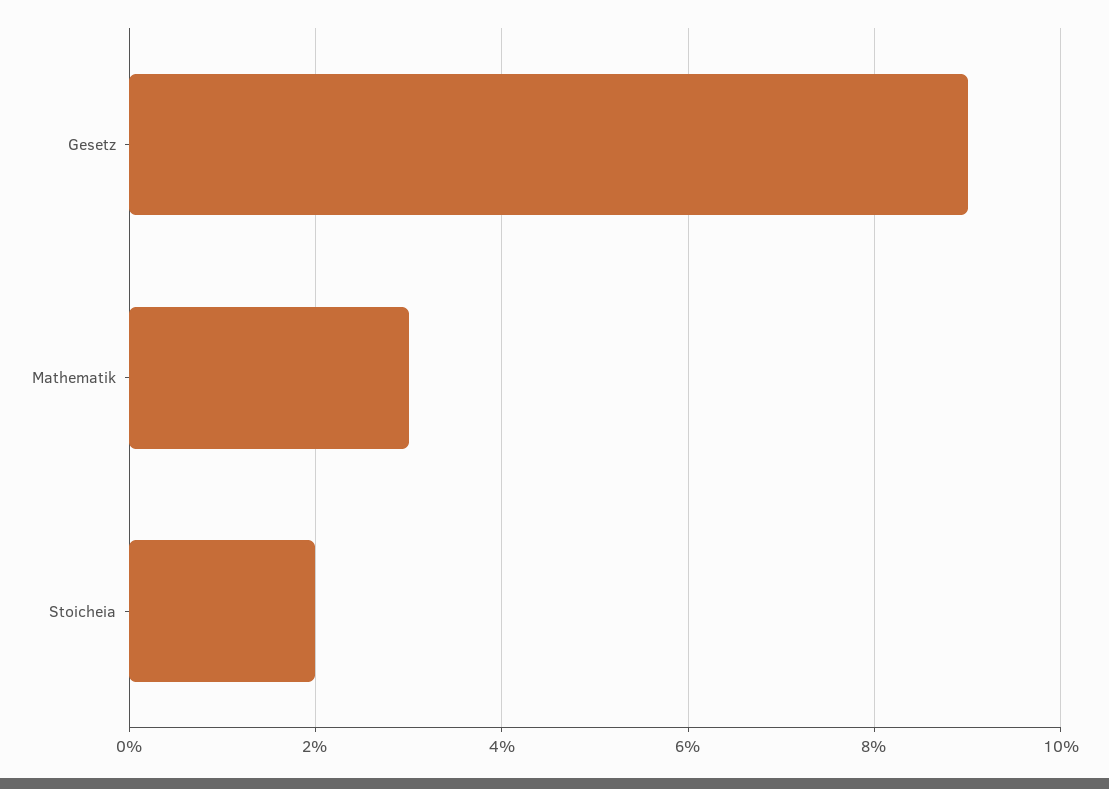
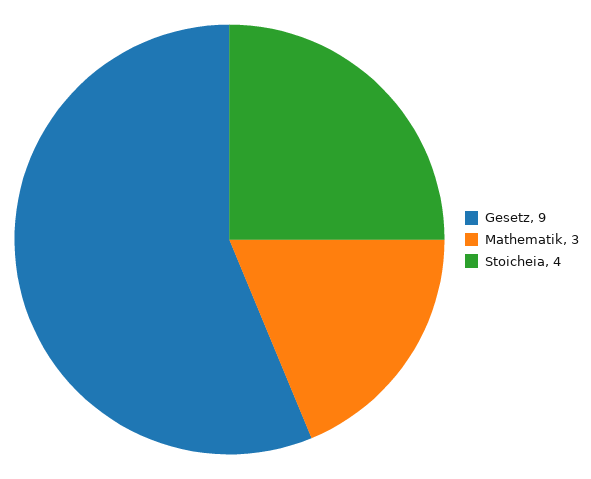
Stoicheia: 2 -> 4

